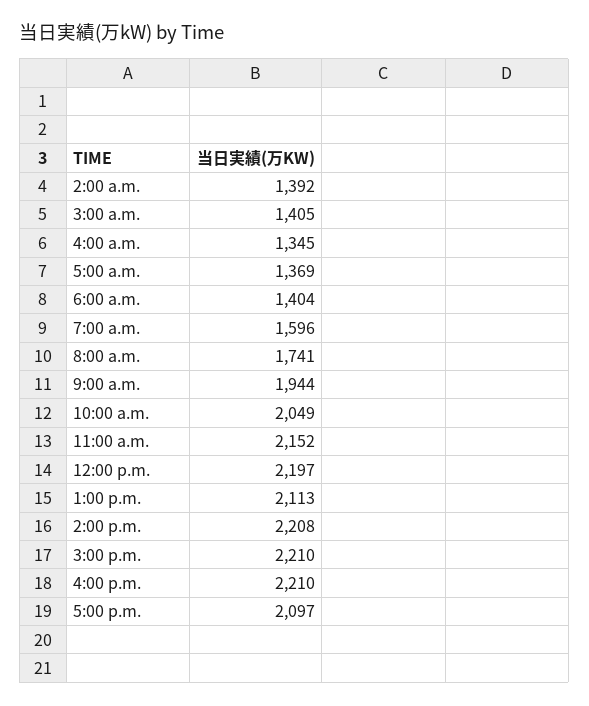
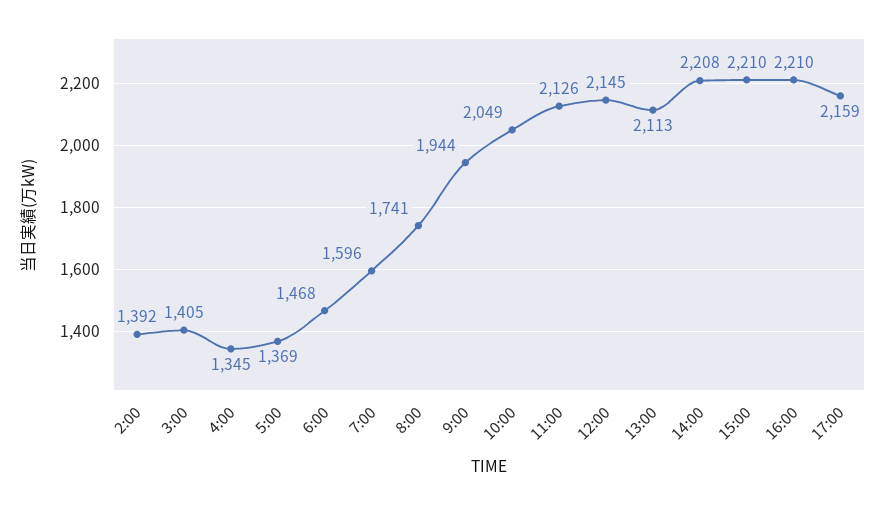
6:00 a.m.: 1404 -> 1468
11:00 a.m.: 2152 -> 2126
12:00 p.m.: 2197 -> 2145
5:00 p.m.: 2097 -> 2159

